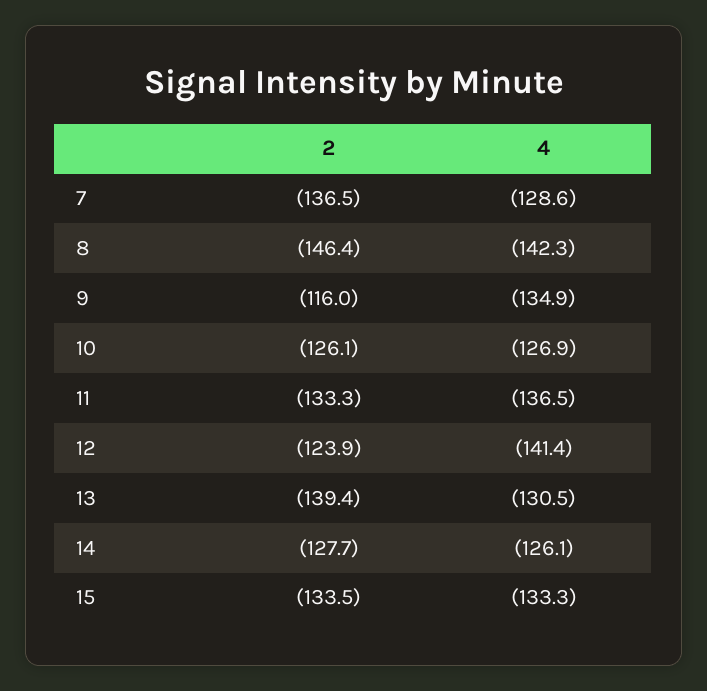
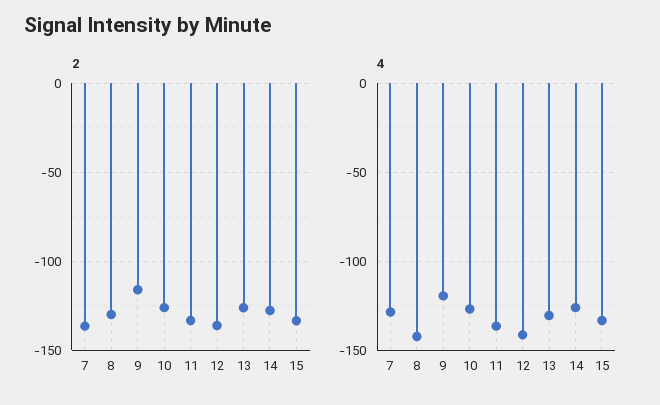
2, 8: -146.4 -> -130
4, 9: -134.9 -> -120
2, 12: -123.9 -> -135
2, 13: -139.4 -> -125

